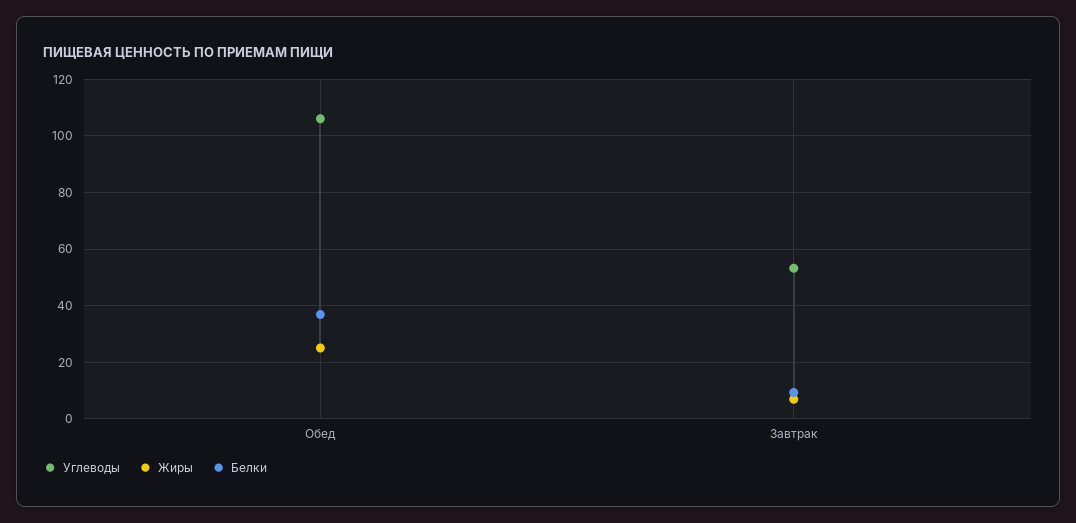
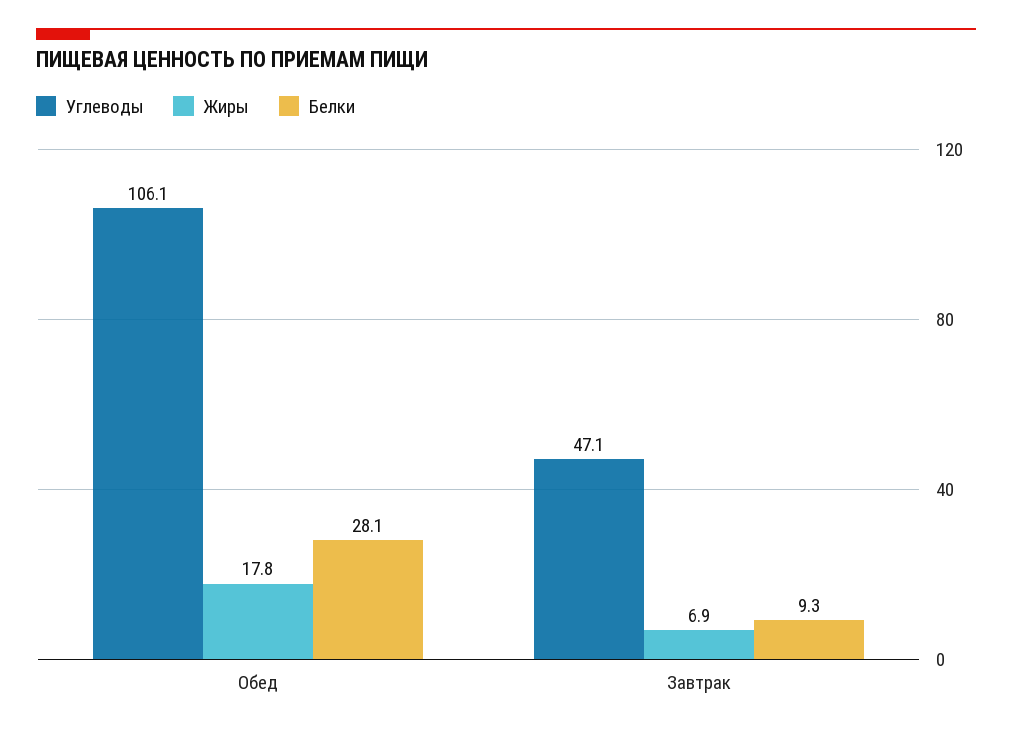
Жиры, Обед: 25 -> 17.8
Белки, Обед: 37.5 -> 28.1
Углеводы, Завтрак: 52.5 -> 47.1

